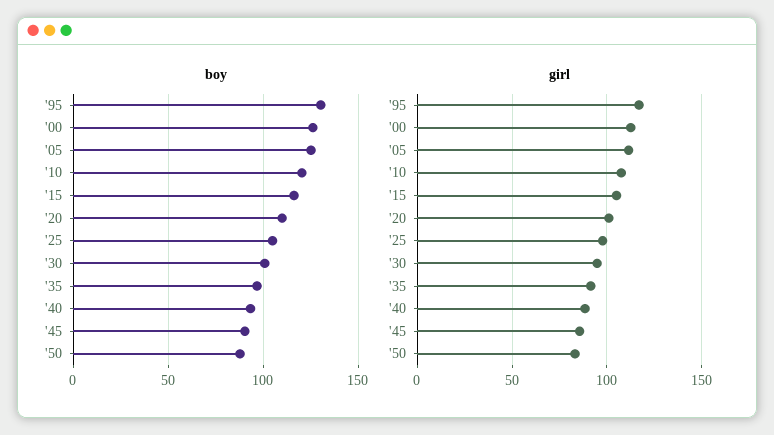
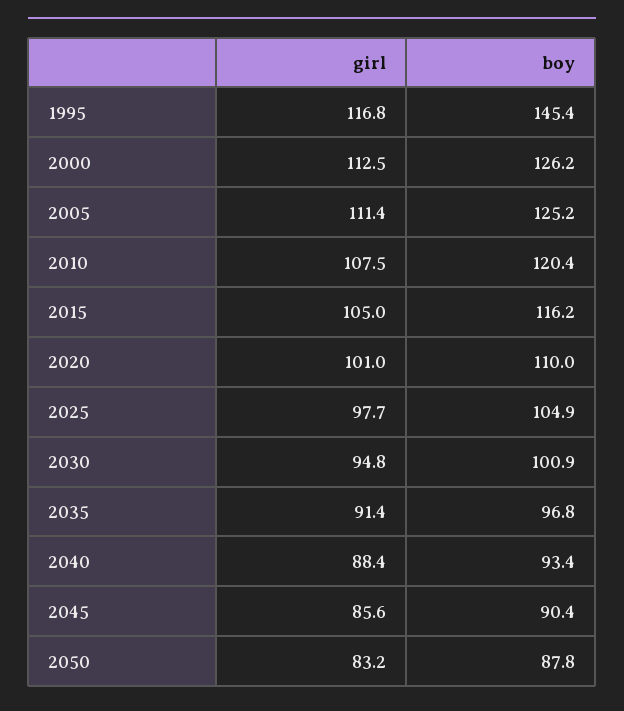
boy, '95: 130 -> 145.4

